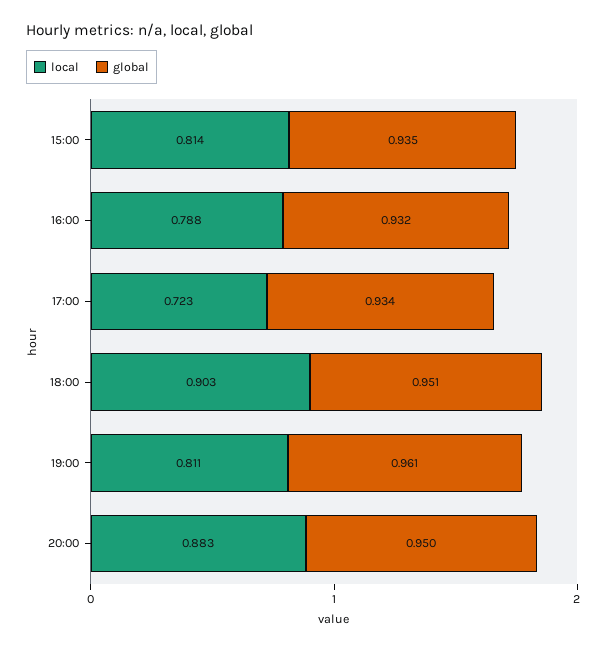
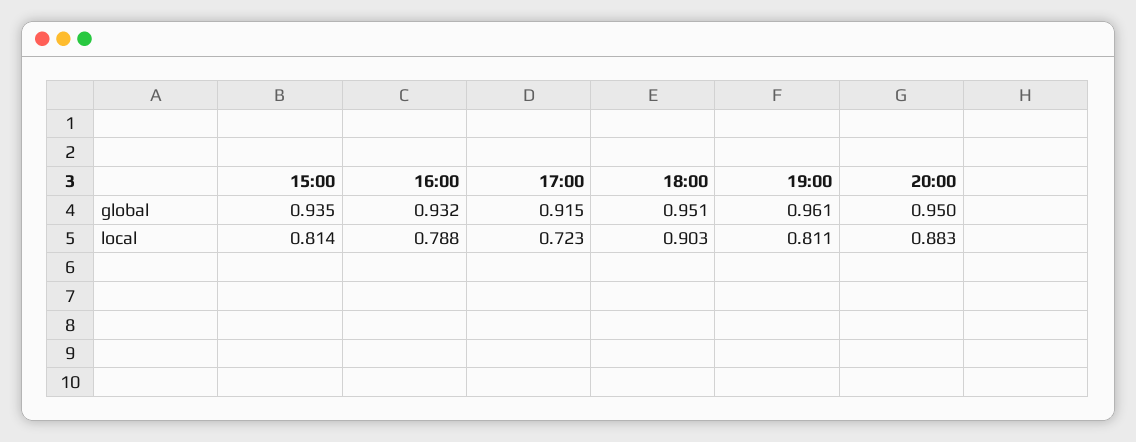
global, 17:00: 0.934 -> 0.915

